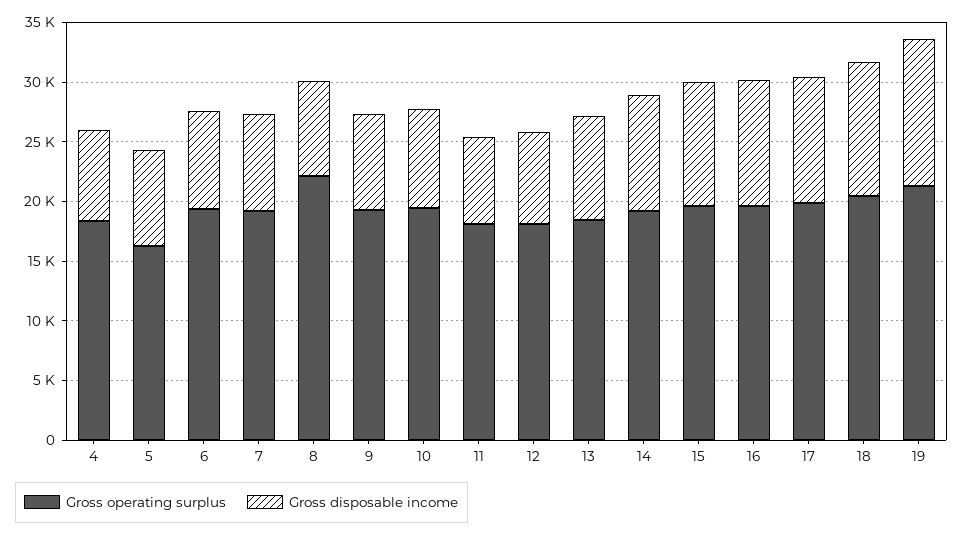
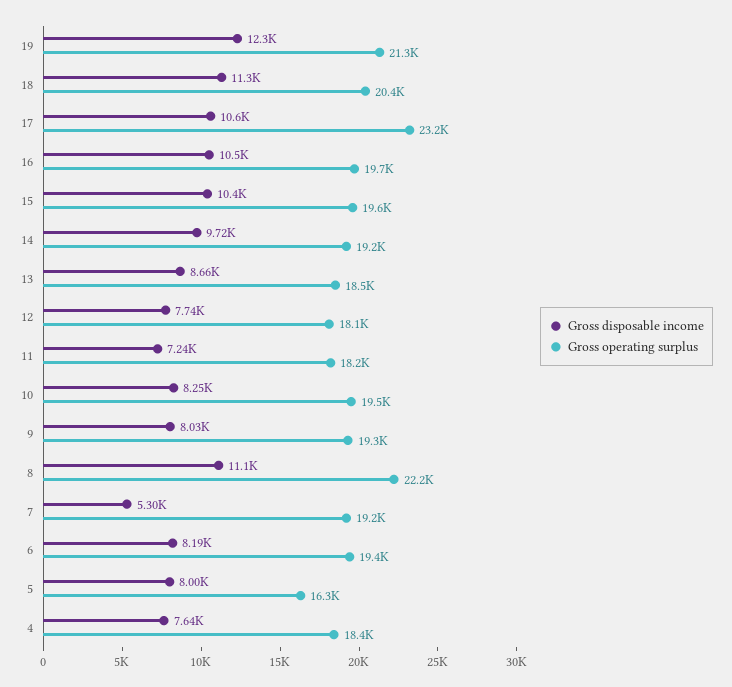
Gross disposable income, 7: 8000 -> 5300
Gross disposable income, 8: 8000 -> 11100
Gross operating surplus, 17: 20000 -> 23200

